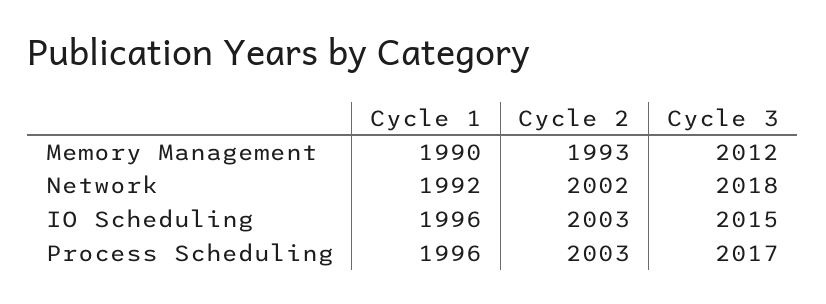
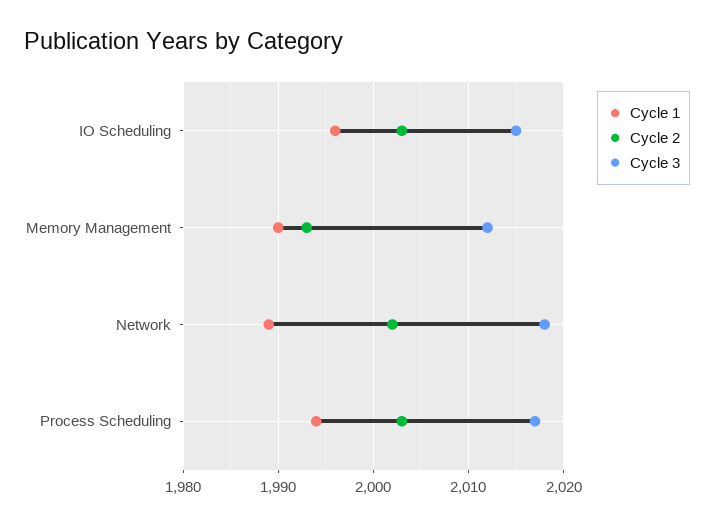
Cycle 1, Network: 1992 -> 1989
Cycle 1, Process Scheduling: 1996 -> 1994

